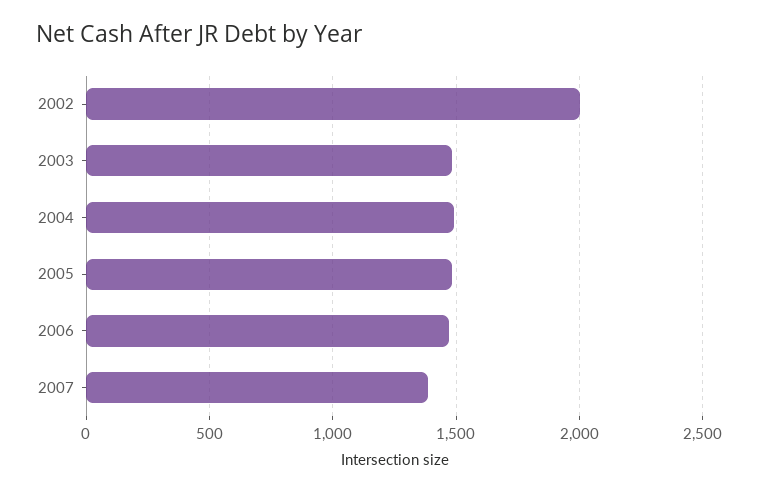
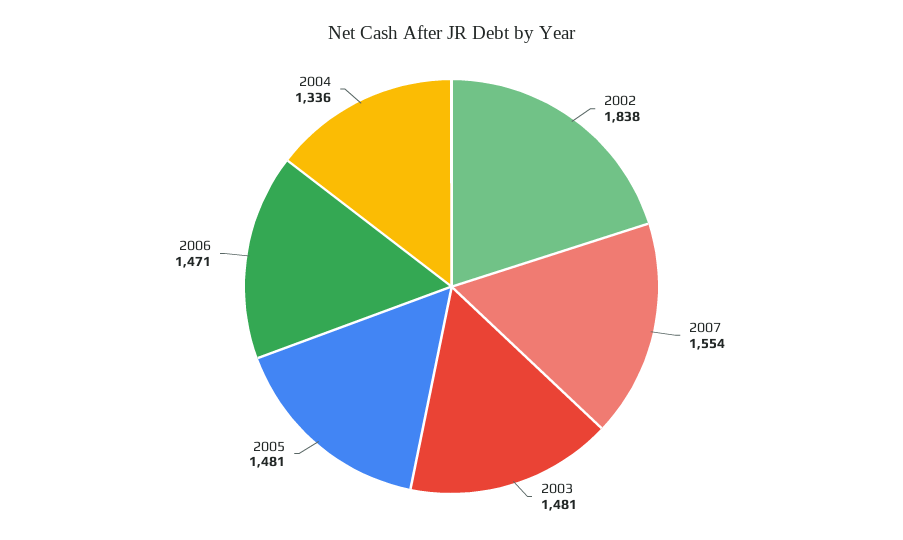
2002: 2000 -> 1838
2004: 1500 -> 1336
2007: 1400 -> 1554

